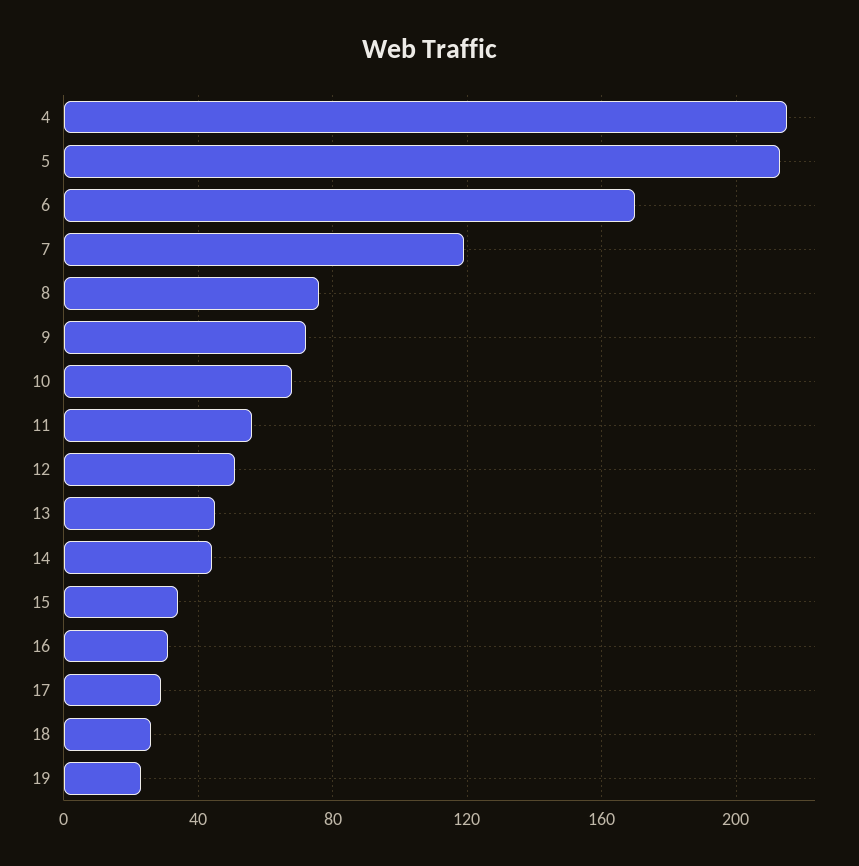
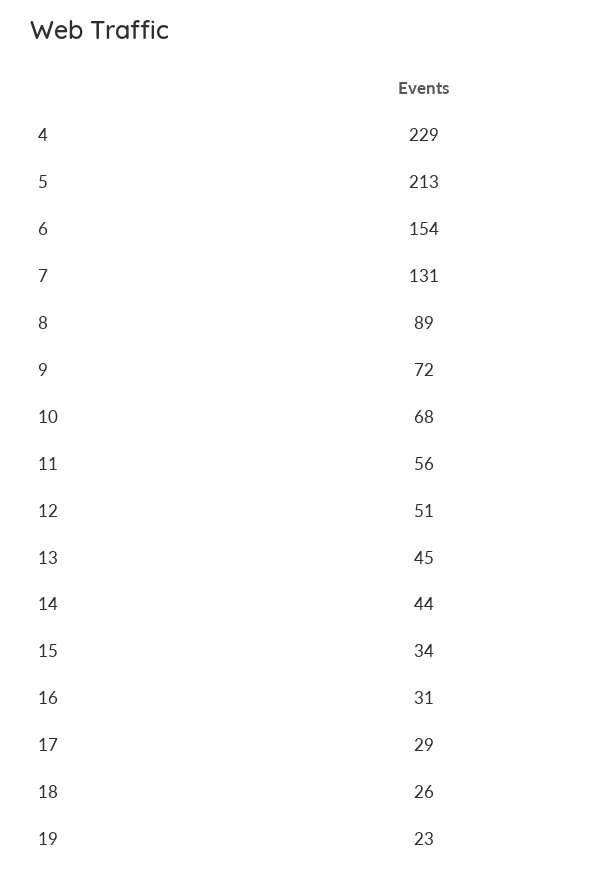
4: 215 -> 229
6: 170 -> 154
7: 120 -> 131
8: 75 -> 89

